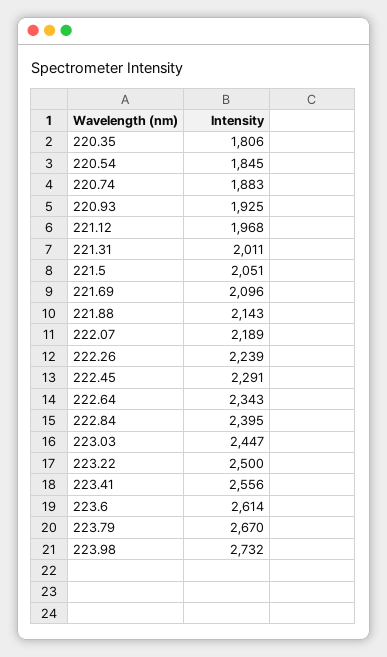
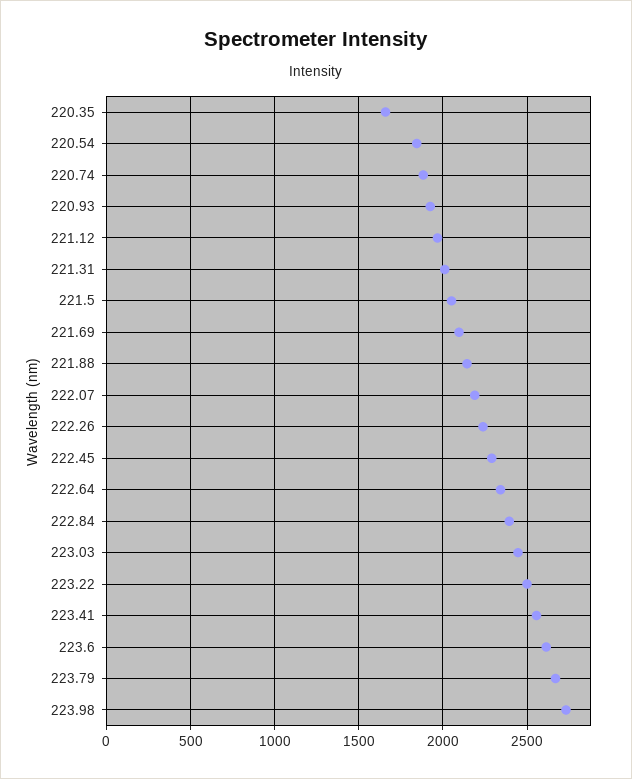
220.35: 1806 -> 1650

